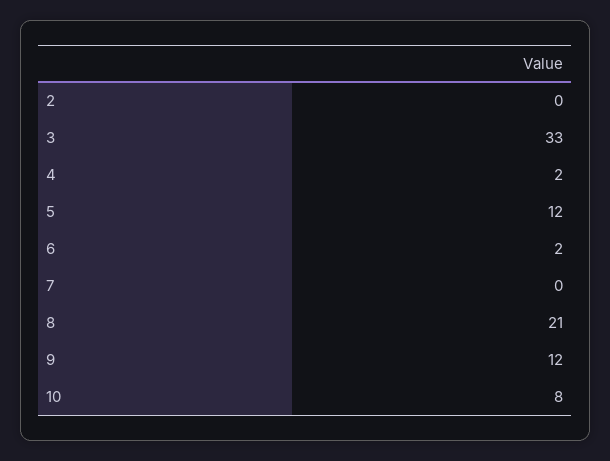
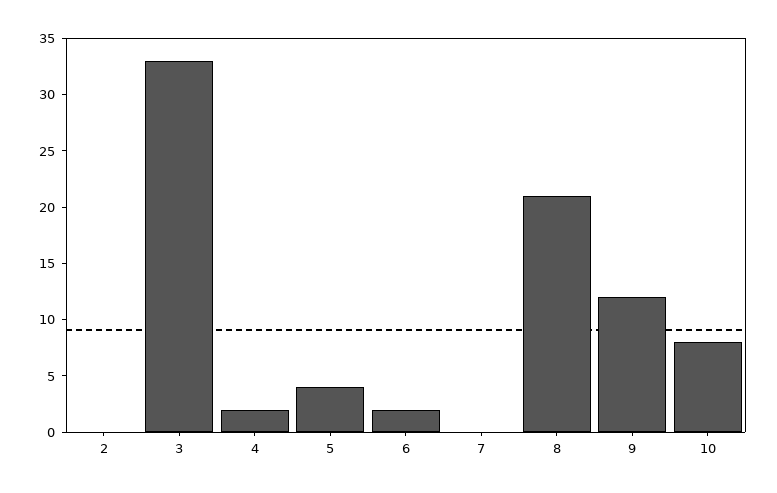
5: 12 -> 4

